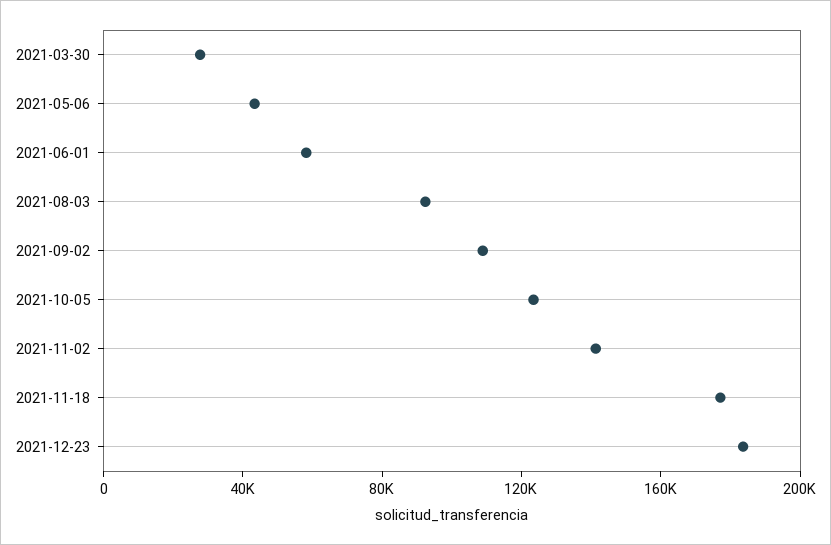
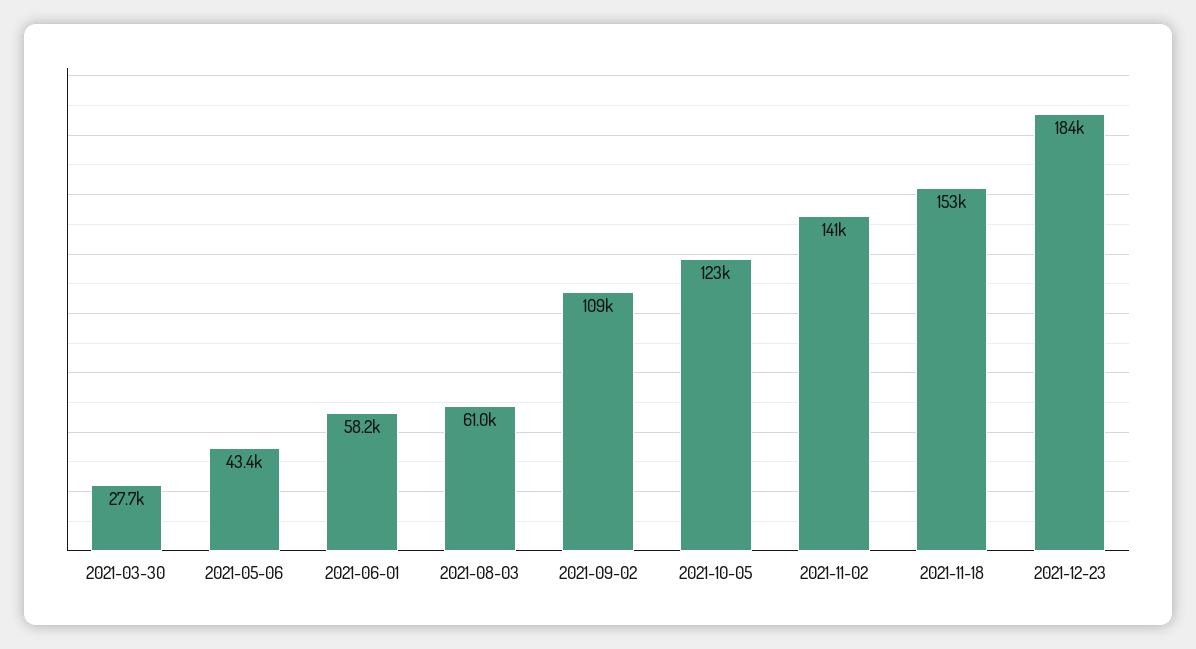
2021-08-03: 90000 -> 61000
2021-11-18: 180000 -> 153000

